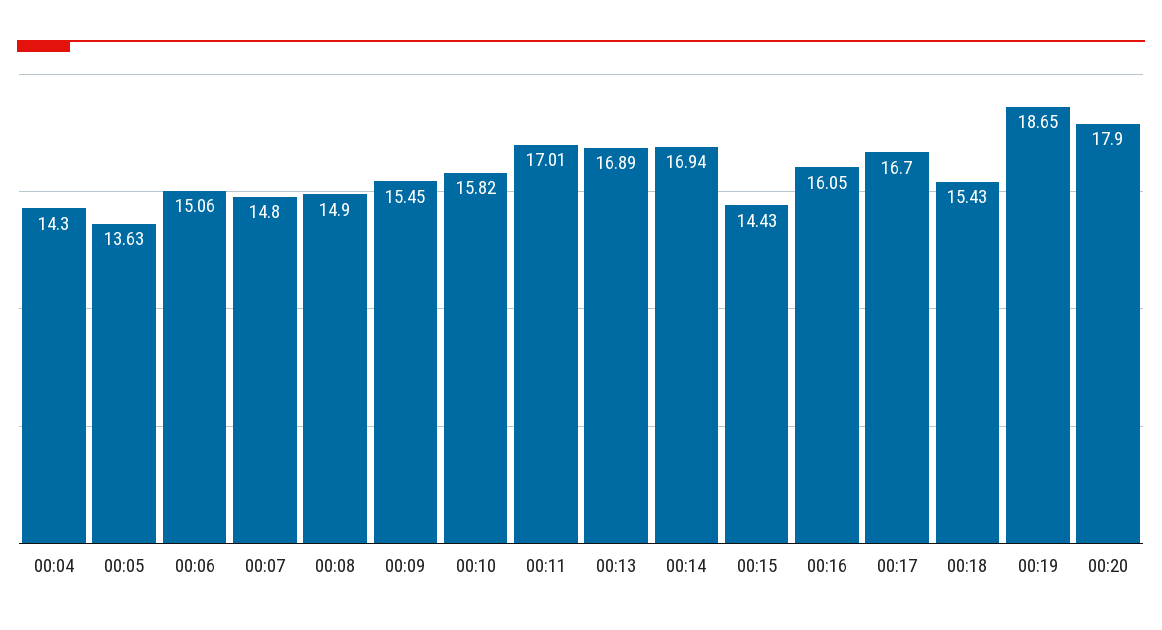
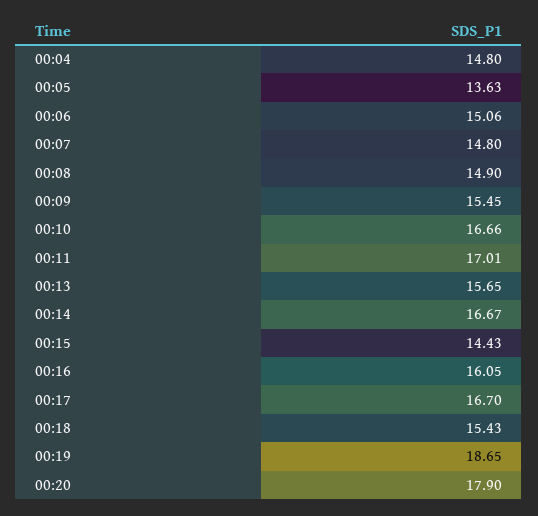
00:04: 14.3 -> 14.8
00:10: 15.82 -> 16.66
00:13: 16.89 -> 15.65
00:14: 16.94 -> 16.67

